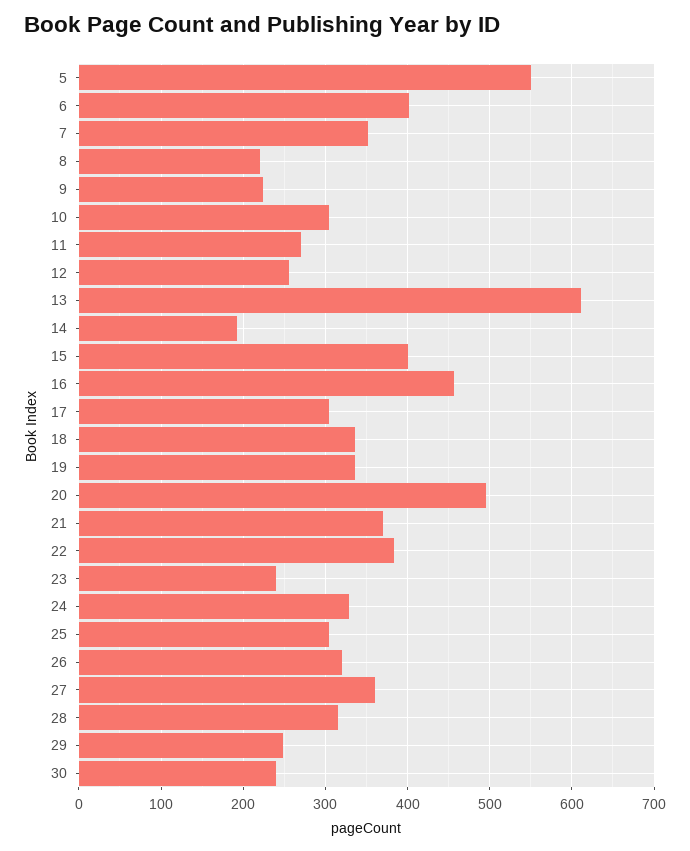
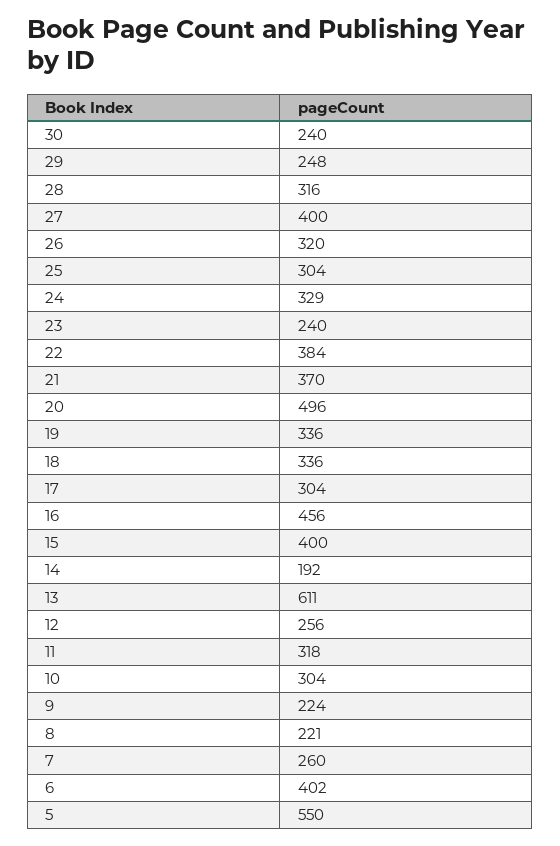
7: 350 -> 260
11: 270 -> 318
27: 360 -> 400

